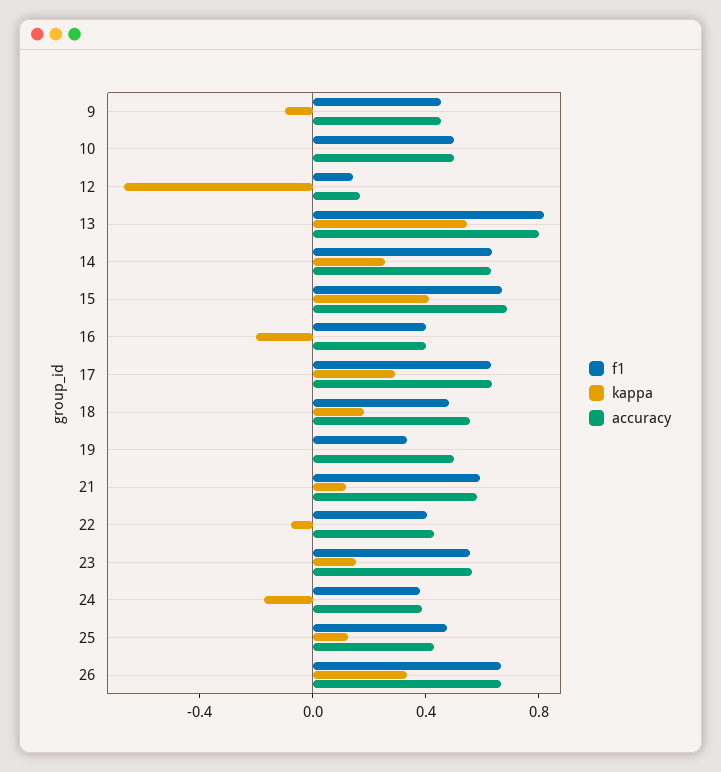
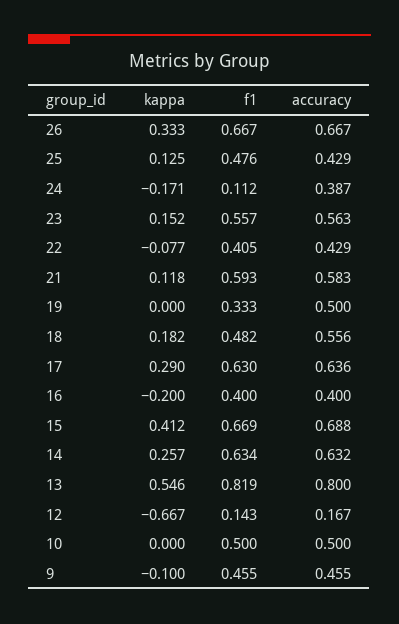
f1, 24: 0.4 -> 0.112

